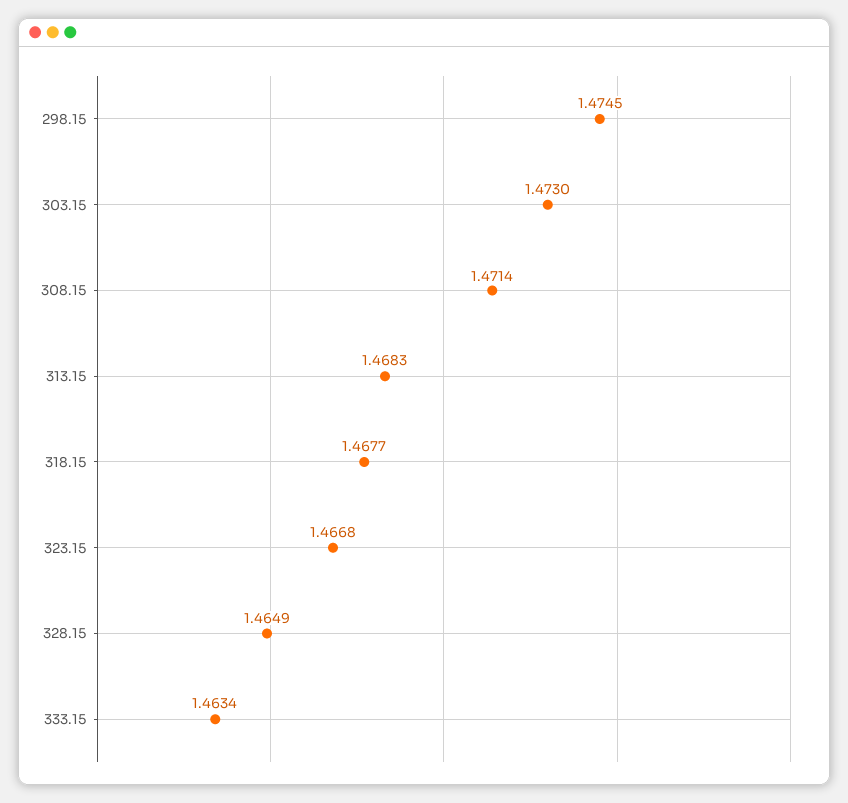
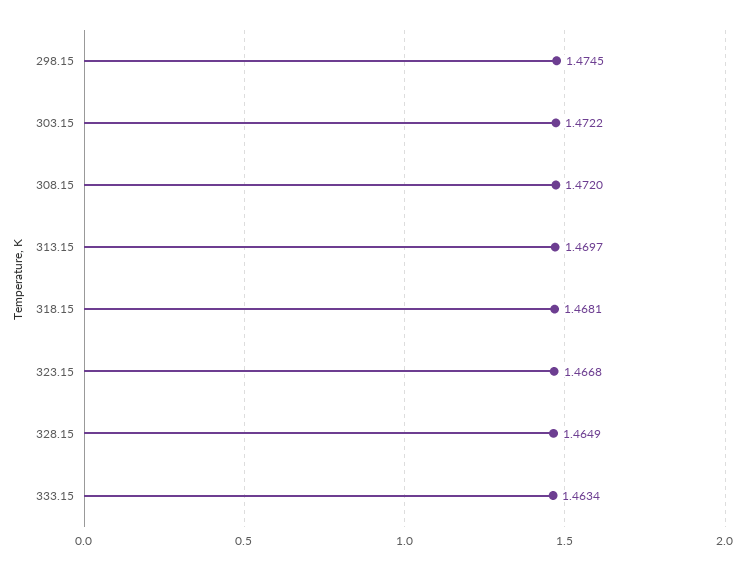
303.15: 1.473 -> 1.4722
308.15: 1.4714 -> 1.472
313.15: 1.4683 -> 1.4697
318.15: 1.4677 -> 1.4681

